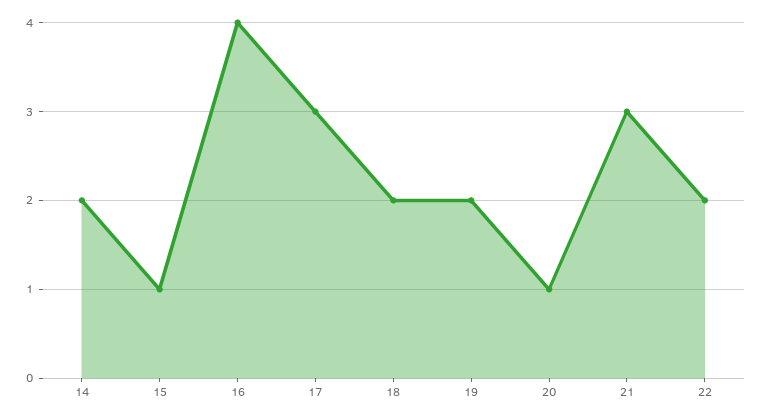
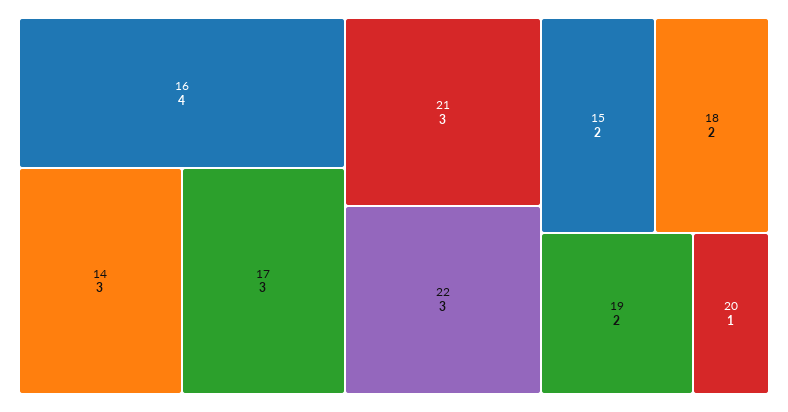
14: 2 -> 3
15: 1 -> 2
22: 2 -> 3

